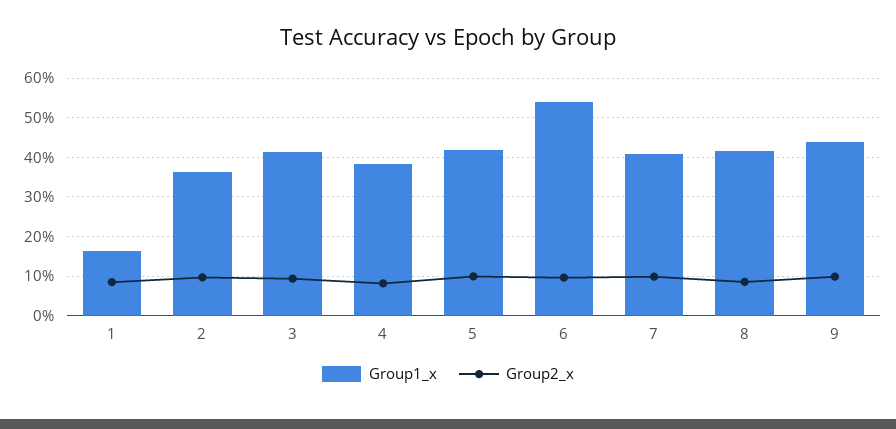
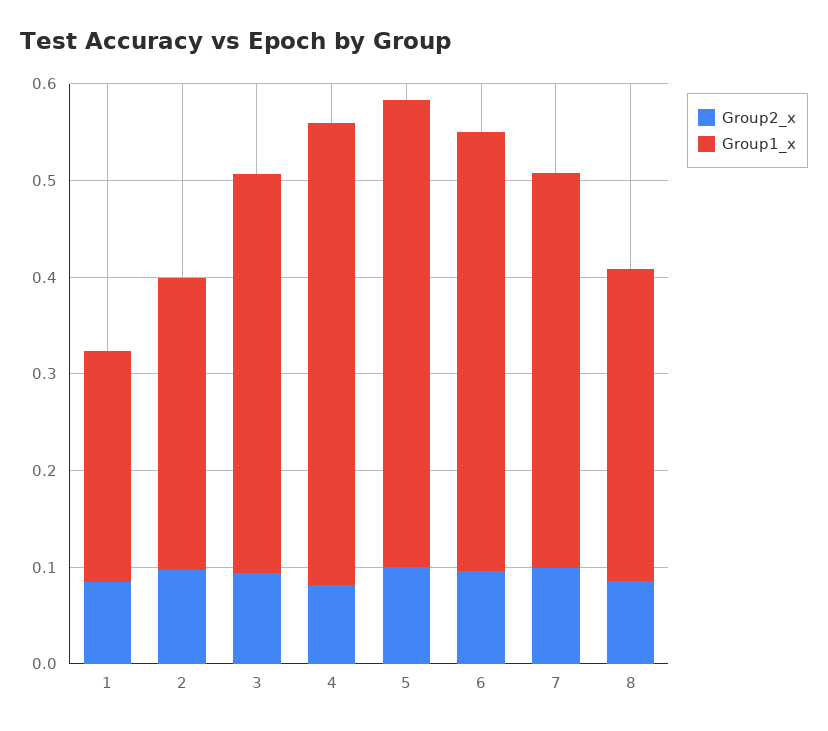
Group1_x, 1: 0.16 -> 0.24
Group1_x, 2: 0.36 -> 0.3
Group1_x, 4: 0.38 -> 0.48
Group1_x, 5: 0.42 -> 0.48
Group1_x, 6: 0.54 -> 0.46
Group1_x, 8: 0.42 -> 0.32
Group1_x, 9: 0.44 -> none
Group2_x, 9: 0.1 -> none

